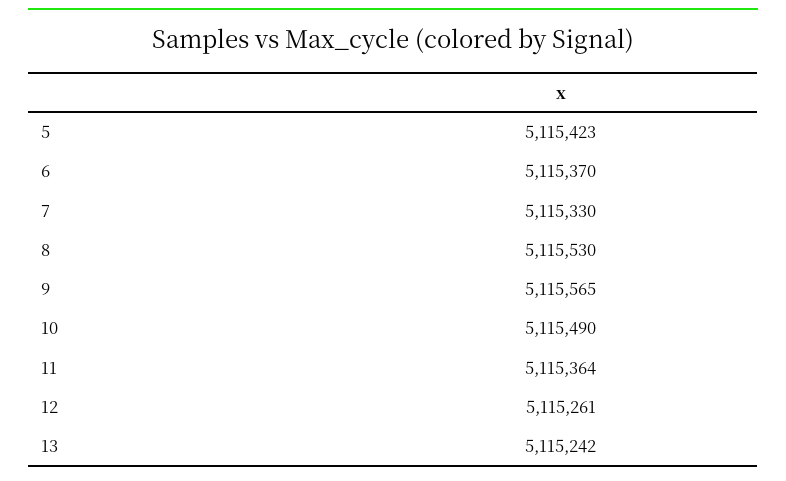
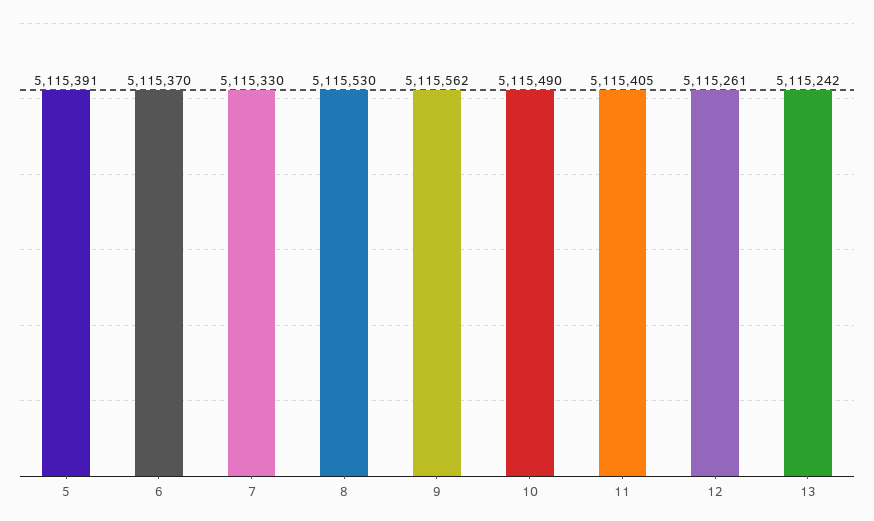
5: 5115423 -> 5115391
9: 5115565 -> 5115562
11: 5115364 -> 5115405

